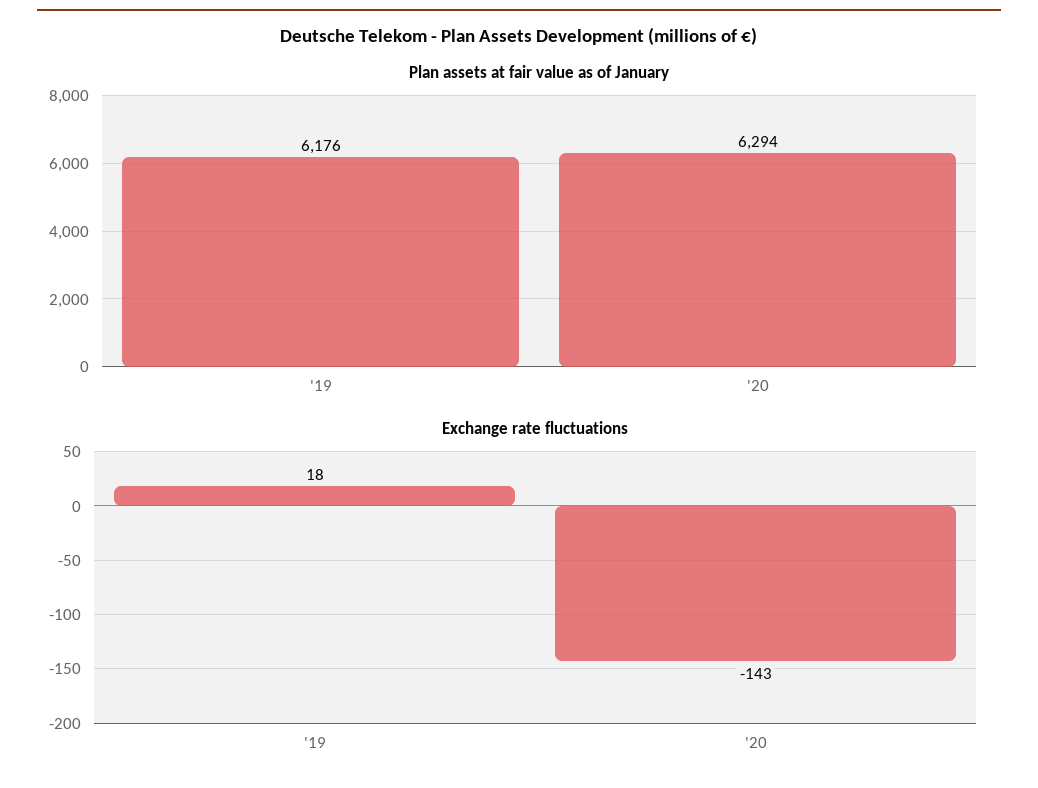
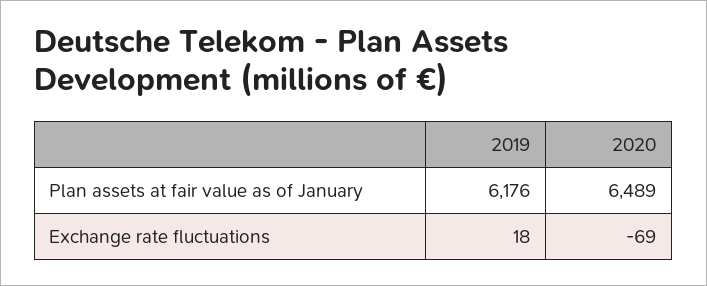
Plan assets at fair value as of January, '20: 6294 -> 6489
Exchange rate fluctuations, '20: -143 -> -69

